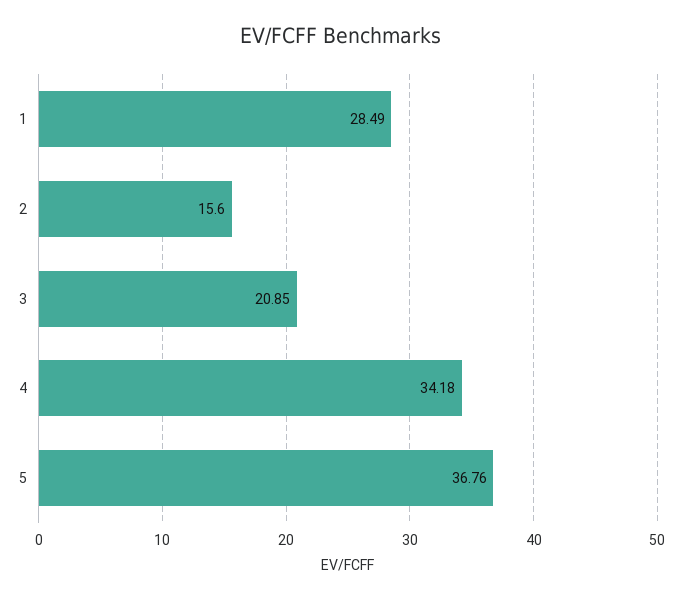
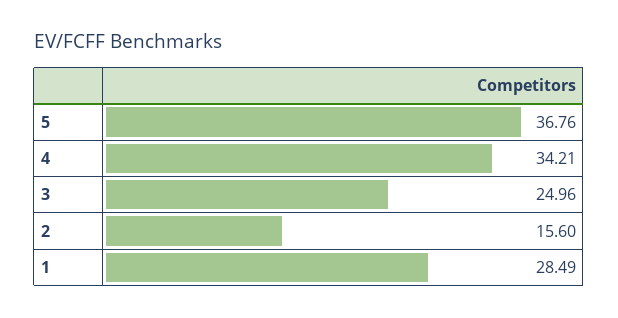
3: 20.85 -> 24.96
4: 34.18 -> 34.21

